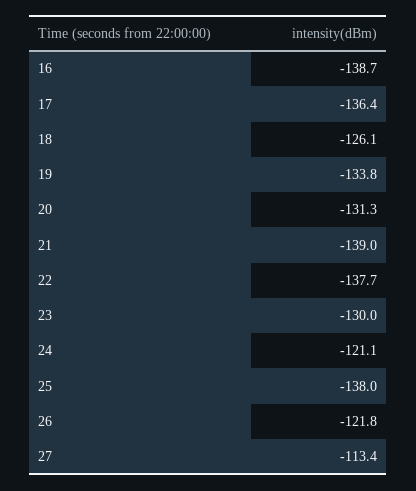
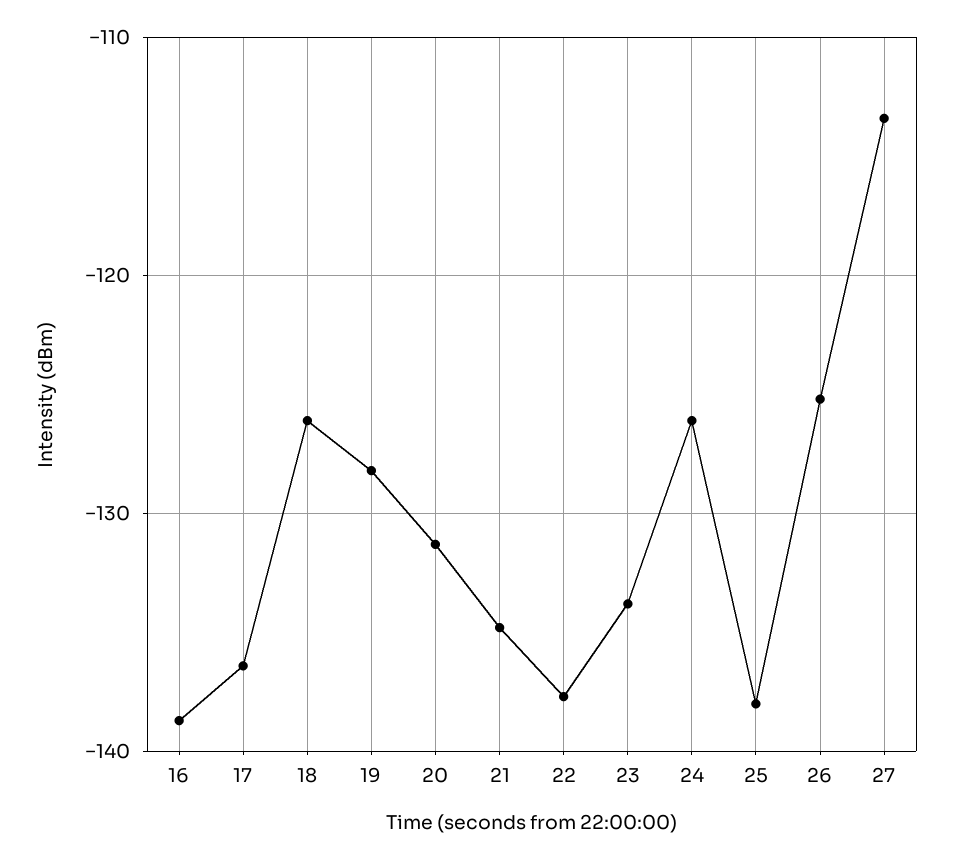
19: -133.8 -> -128
21: -139 -> -135
23: -130 -> -134
24: -121.1 -> -126
26: -121.8 -> -125

